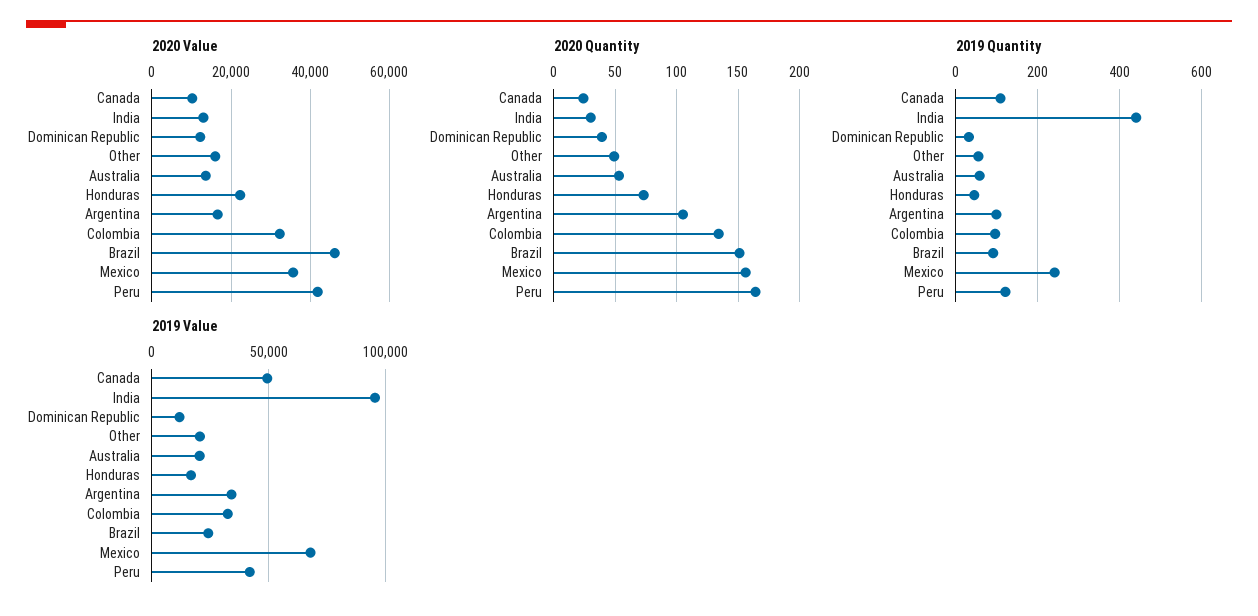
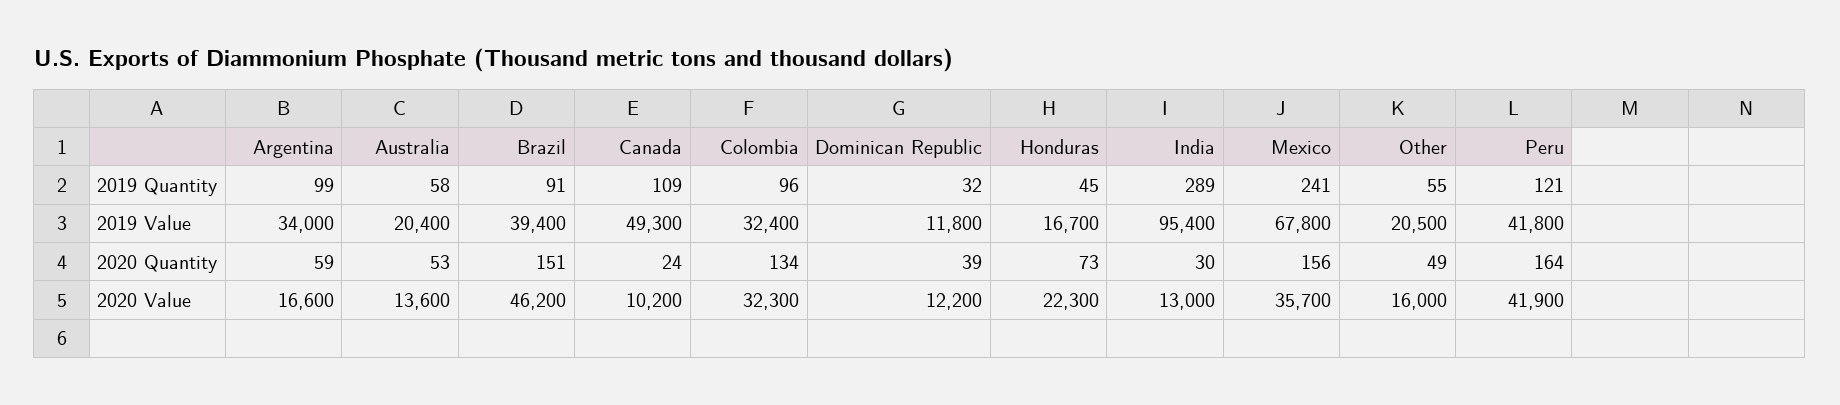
2020 Quantity, Argentina: 105 -> 59
2019 Quantity, India: 440 -> 289
2019 Value, Brazil: 25000 -> 39400

